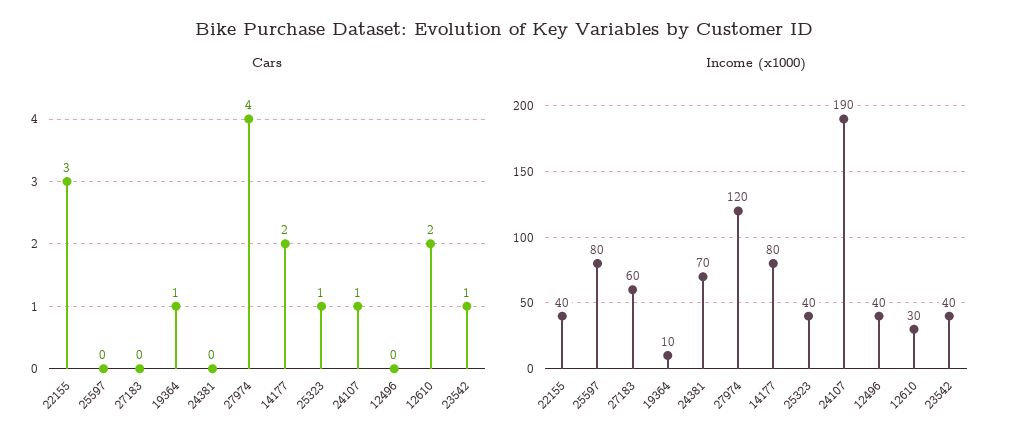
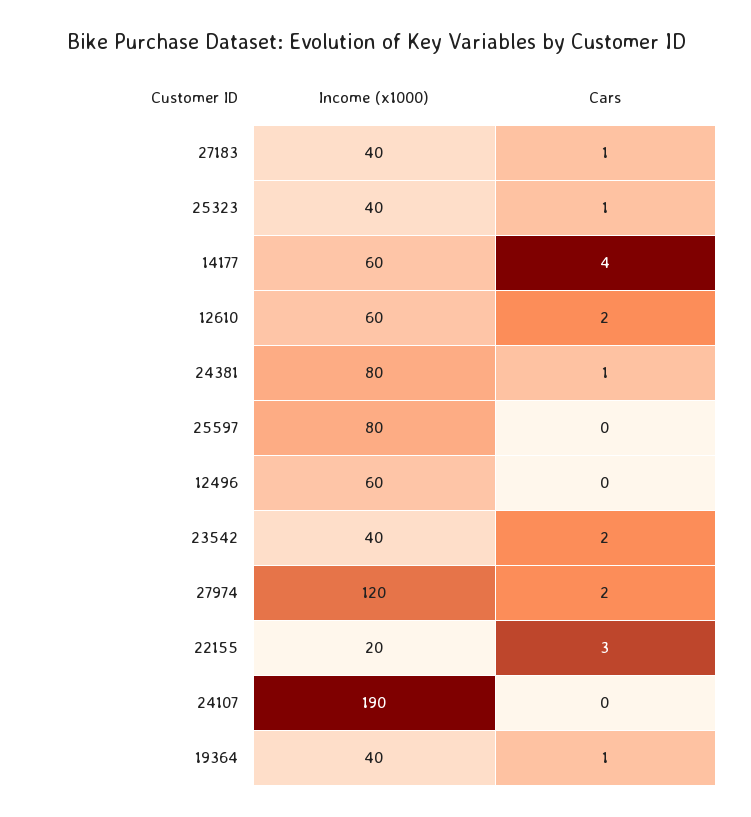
Cars, 27183: 0 -> 1
Cars, 24381: 0 -> 1
Cars, 27974: 4 -> 2
Cars, 14177: 2 -> 4
Cars, 24107: 1 -> 0
Cars, 23542: 1 -> 2
Income (x1000), 22155: 40 -> 20
Income (x1000), 27183: 60 -> 40
Income (x1000), 19364: 10 -> 40
Income (x1000), 24381: 70 -> 80
Income (x1000), 14177: 80 -> 60
Income (x1000), 12496: 40 -> 60
Income (x1000), 12610: 30 -> 60

